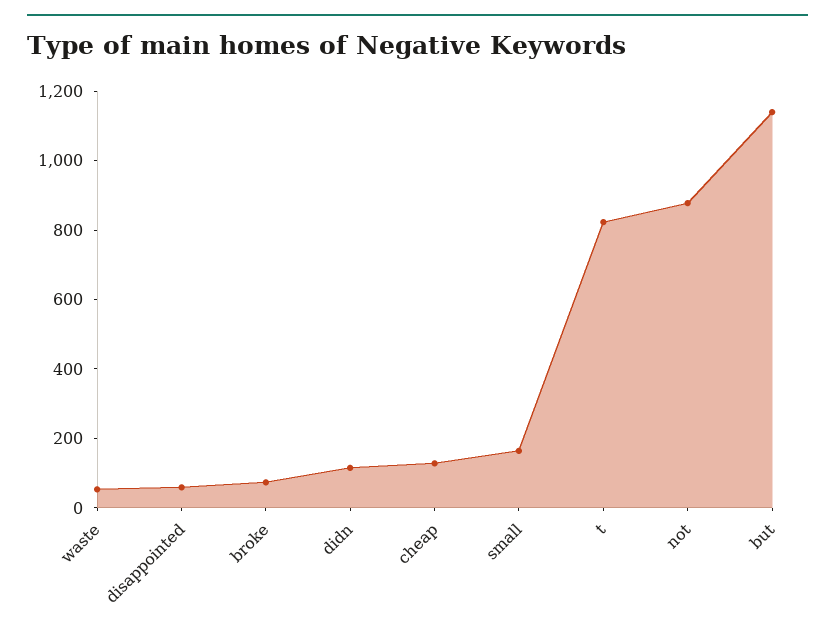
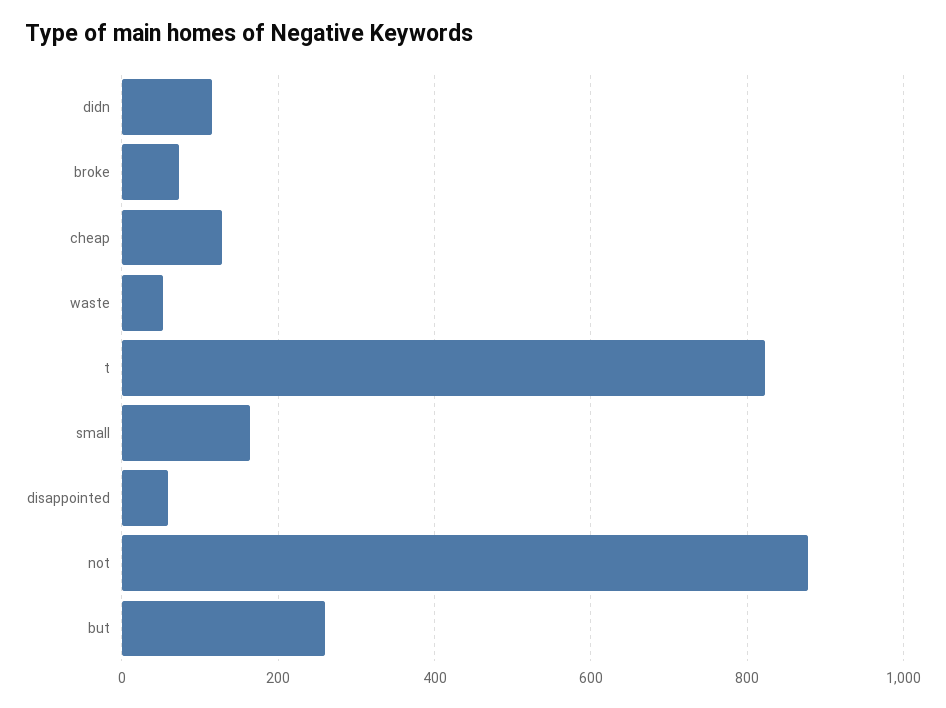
but: 1150 -> 260

